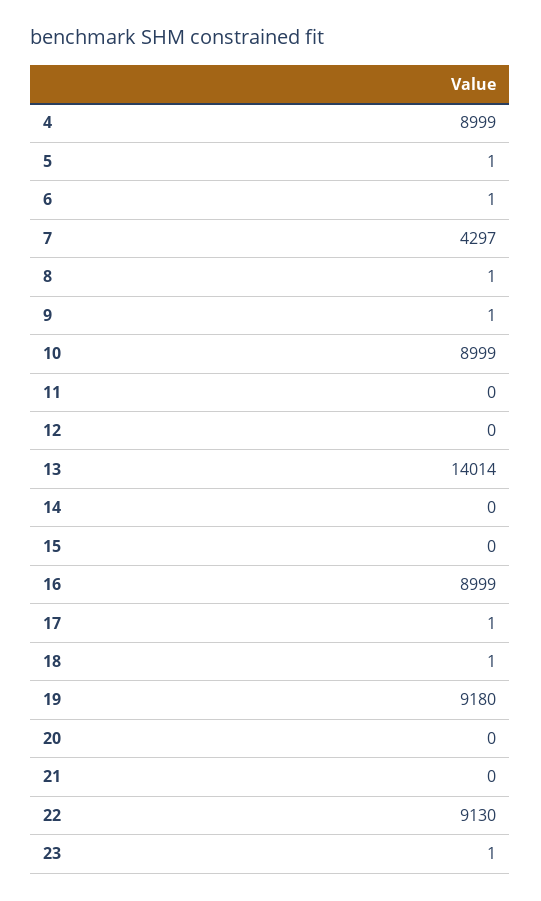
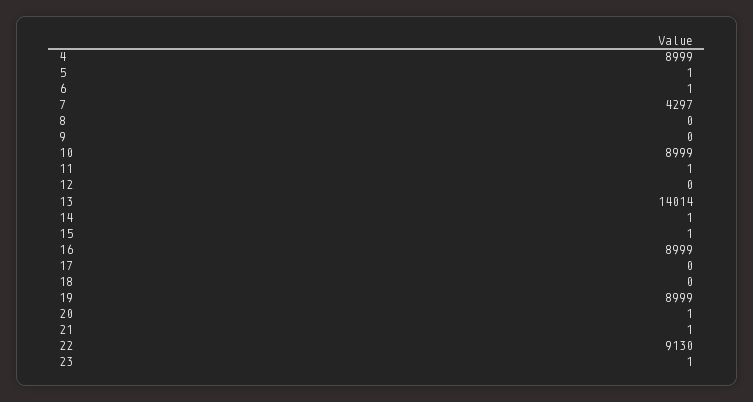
8: 1 -> 0
9: 1 -> 0
11: 0 -> 1
14: 0 -> 1
15: 0 -> 1
17: 1 -> 0
18: 1 -> 0
19: 9180 -> 8999
20: 0 -> 1
21: 0 -> 1

